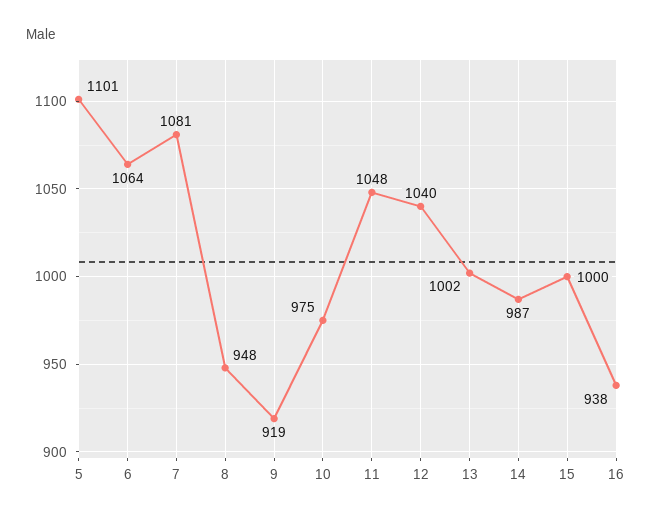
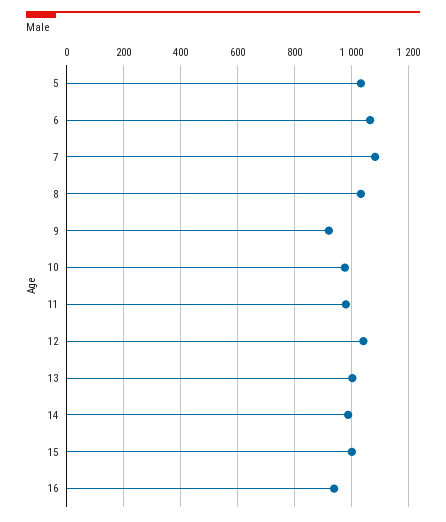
5: 1101 -> 1025
8: 948 -> 1025
11: 1048 -> 975

